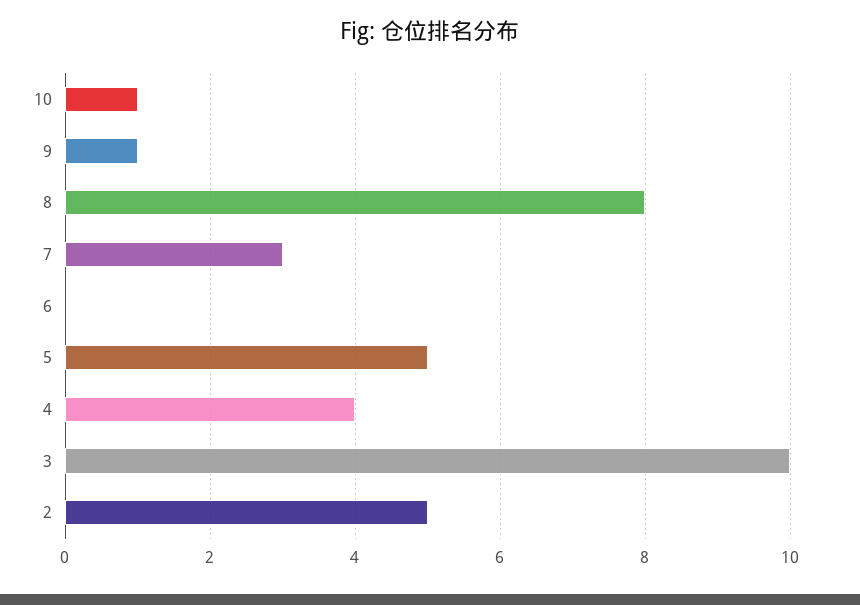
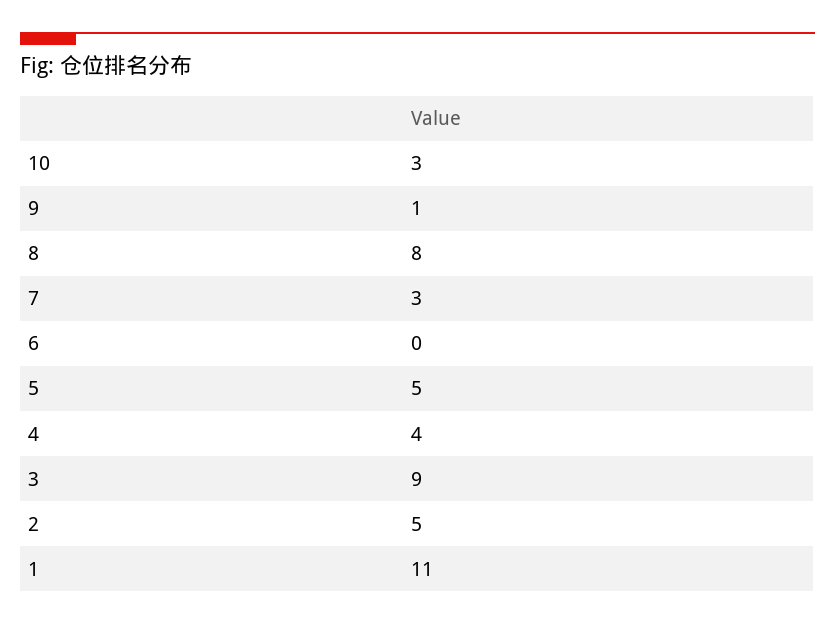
10: 1 -> 3
3: 10 -> 9
1: none -> 11

